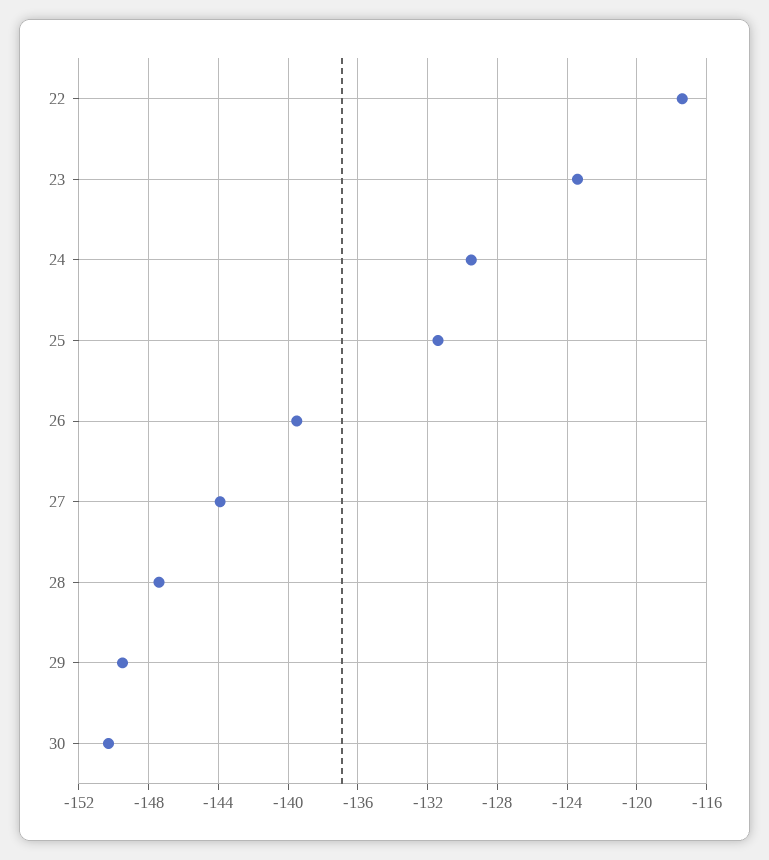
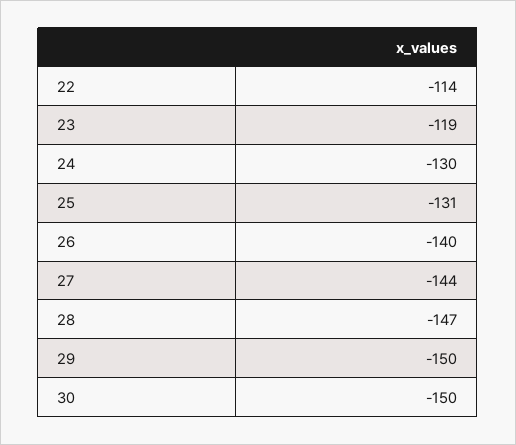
22: -117.5 -> -114
23: -123.5 -> -119

